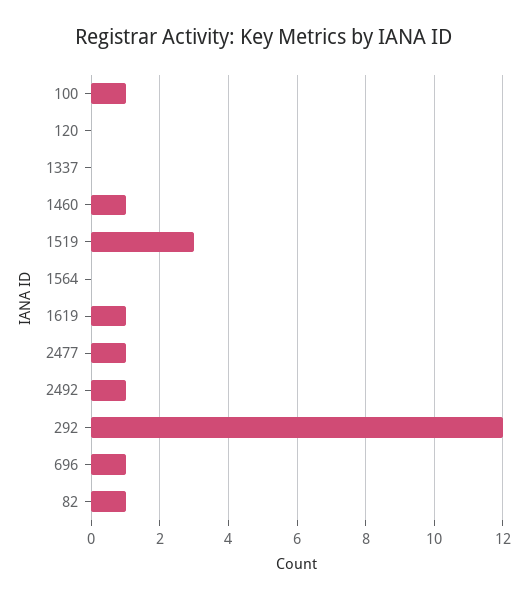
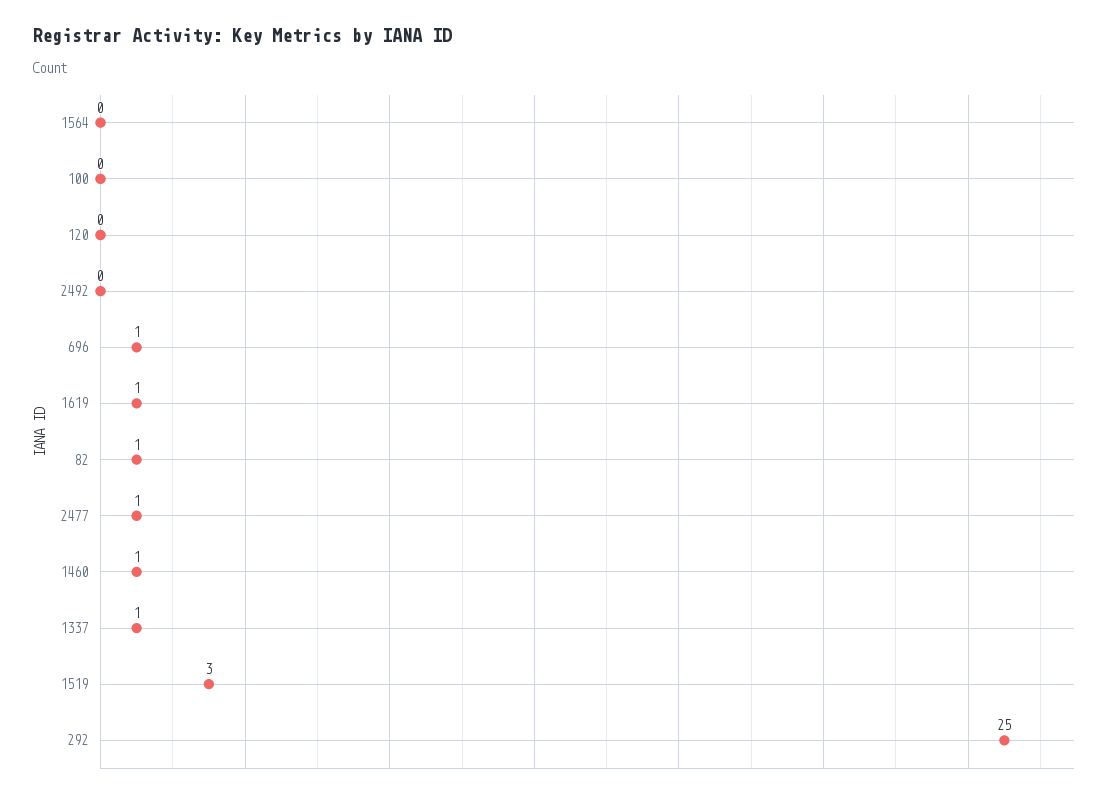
100: 1 -> 0
1337: 0 -> 1
2492: 1 -> 0
292: 12 -> 25

